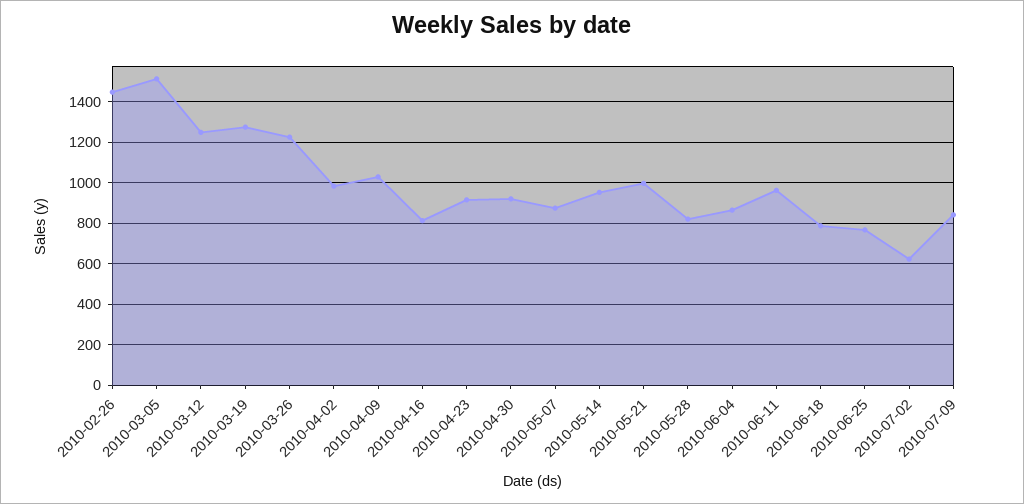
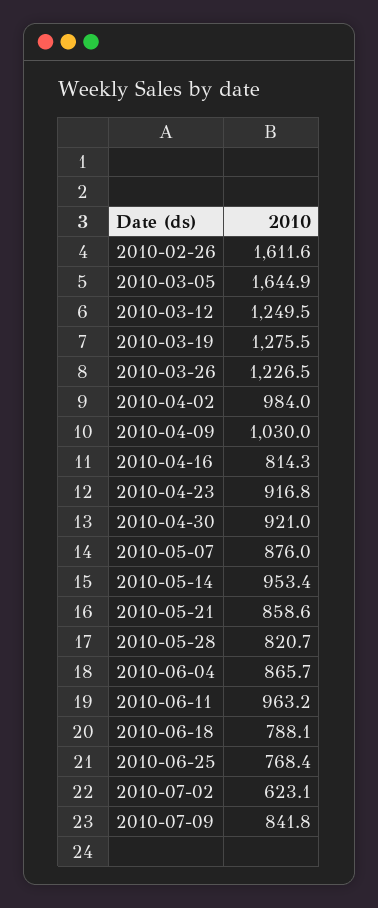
2010-02-26: 1450 -> 1611.6
2010-03-05: 1500 -> 1644.9
2010-05-21: 1000 -> 858.6

